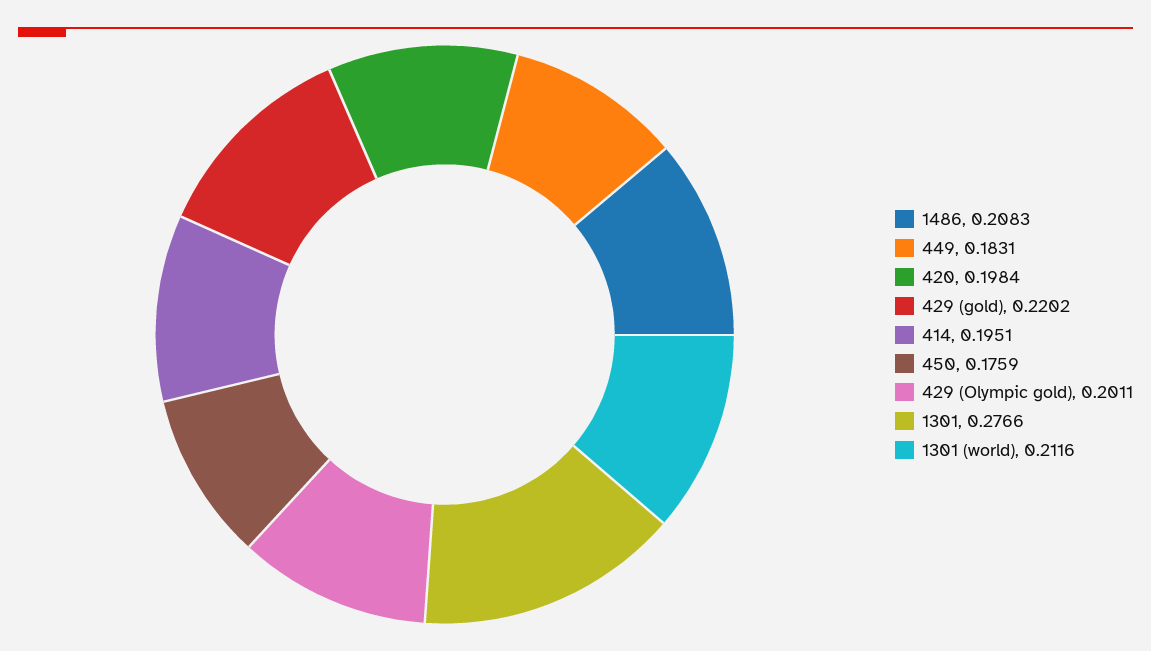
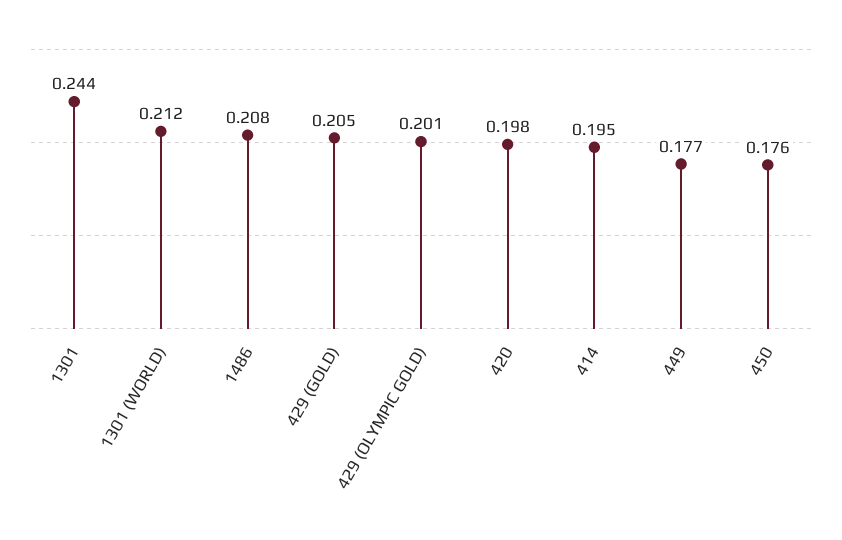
449: 0.1831 -> 0.177
429 (gold): 0.2202 -> 0.205
1301: 0.2766 -> 0.244

